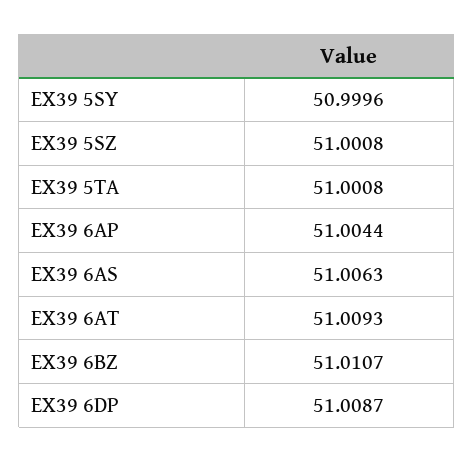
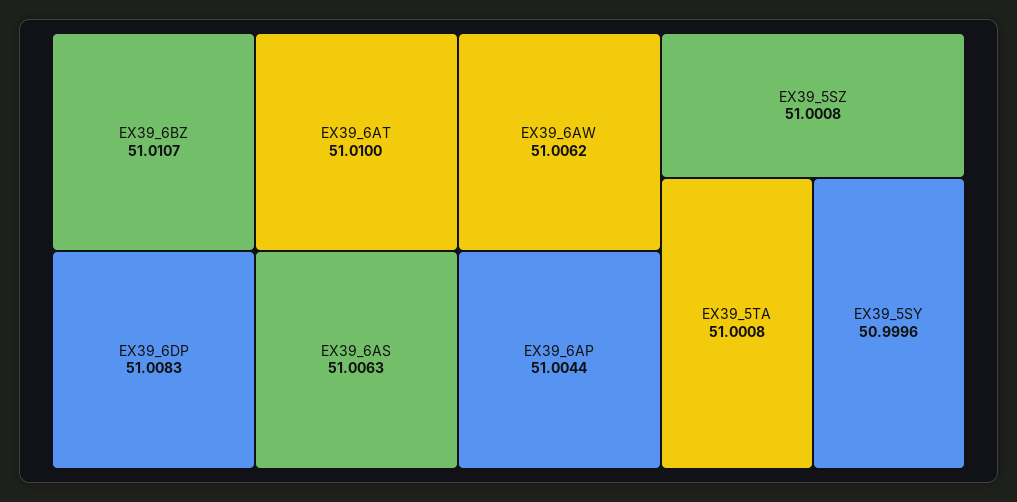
EX39 6AT: 51.0093 -> 51.01
EX39 6DP: 51.0087 -> 51.0083
EX39_6AW: none -> 51.0062

